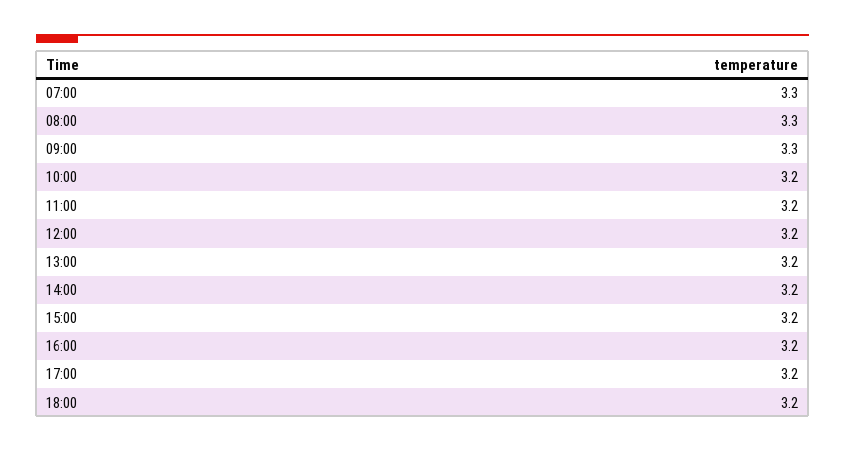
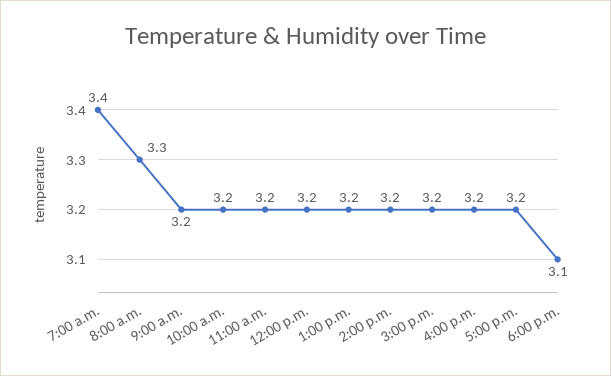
07:00: 3.3 -> 3.4
09:00: 3.3 -> 3.2
18:00: 3.2 -> 3.1

